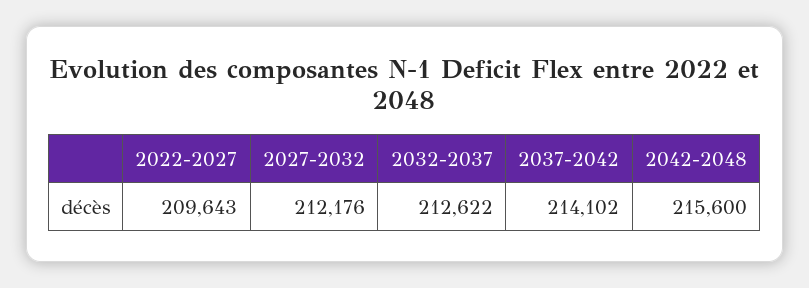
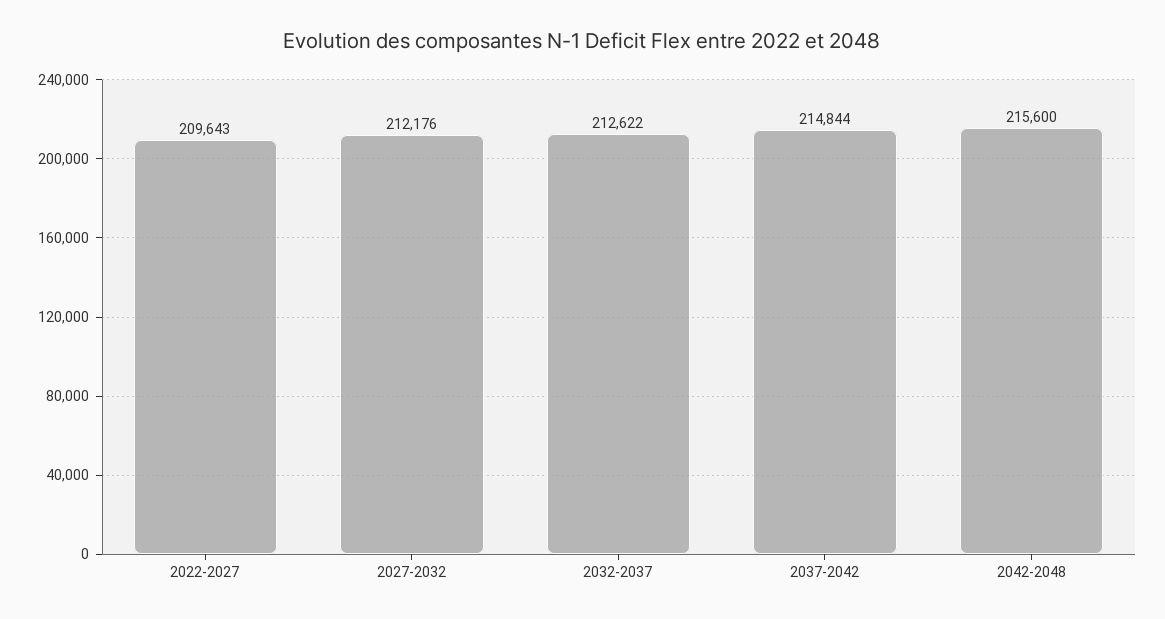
2037-2042: 214102 -> 214844

